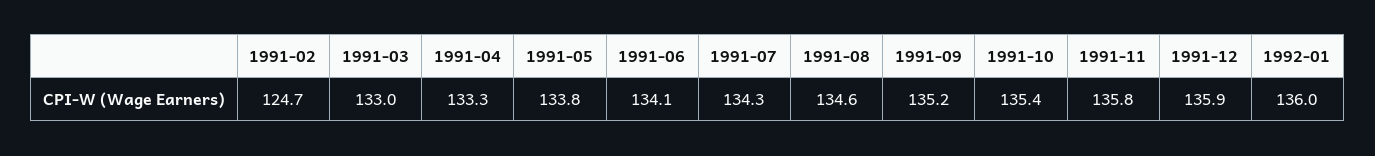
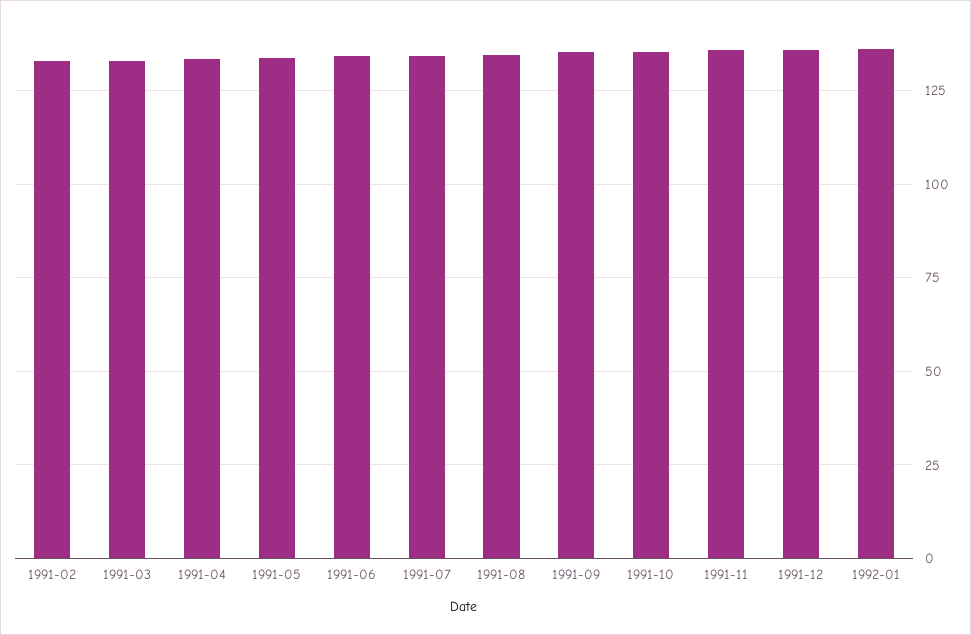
1991-02: 124.7 -> 132.5

